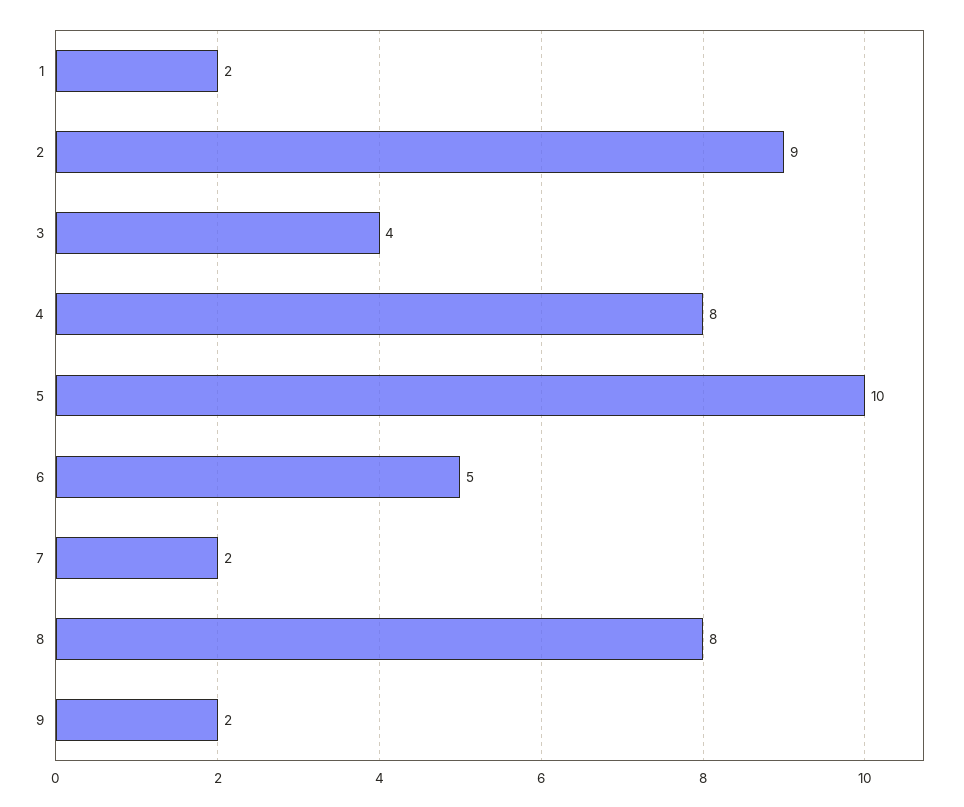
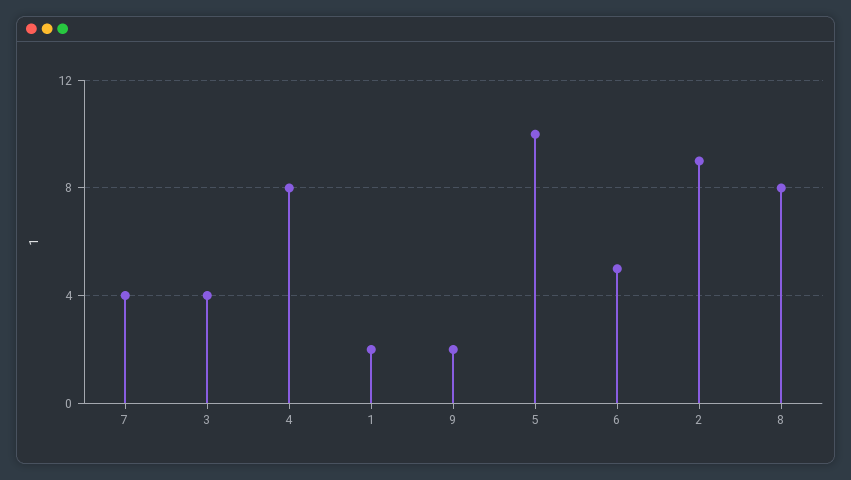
7: 2 -> 4

